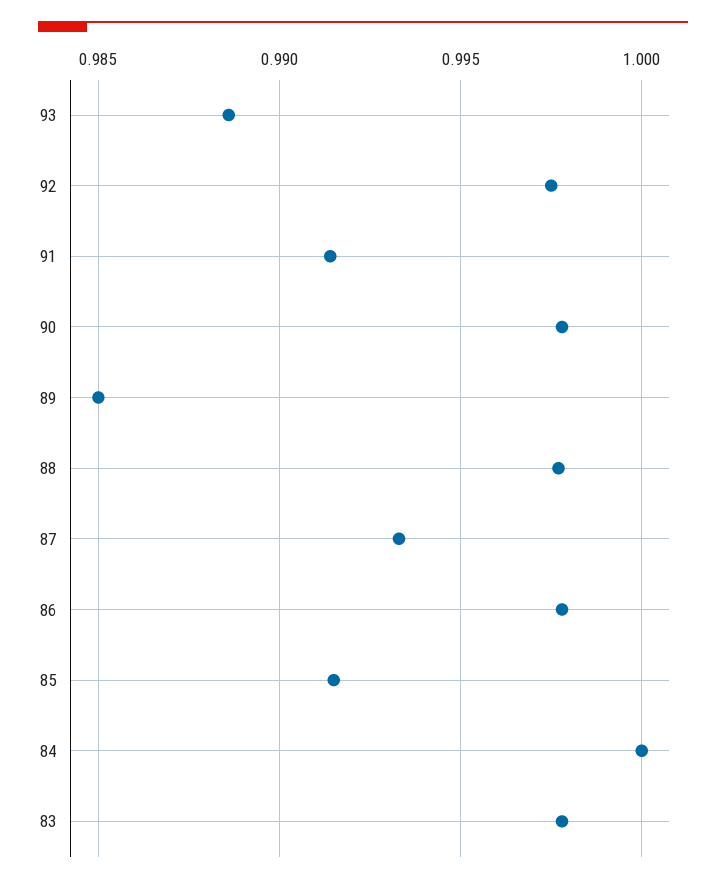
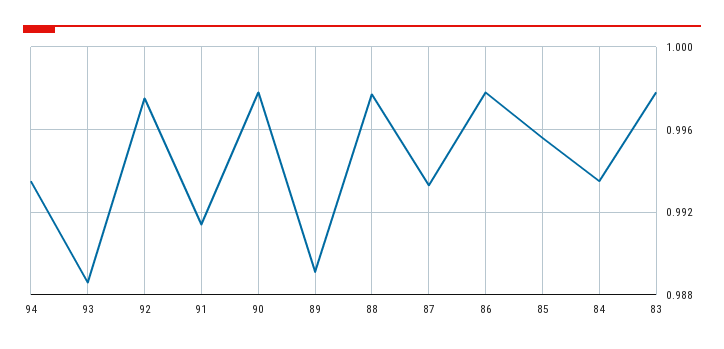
89: 0.985 -> 0.989
85: 0.9915 -> 0.9955
84: 1 -> 0.9935
94: none -> 0.9935

